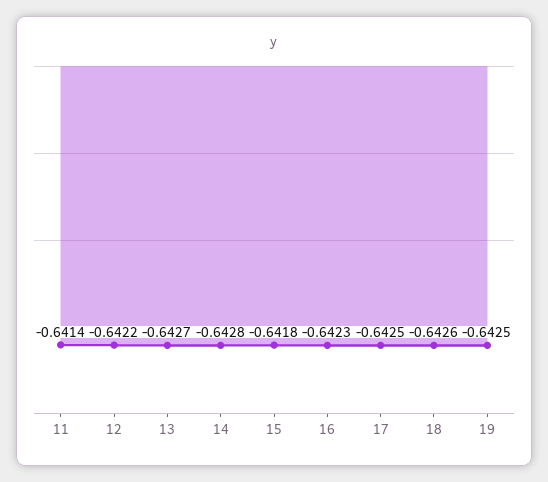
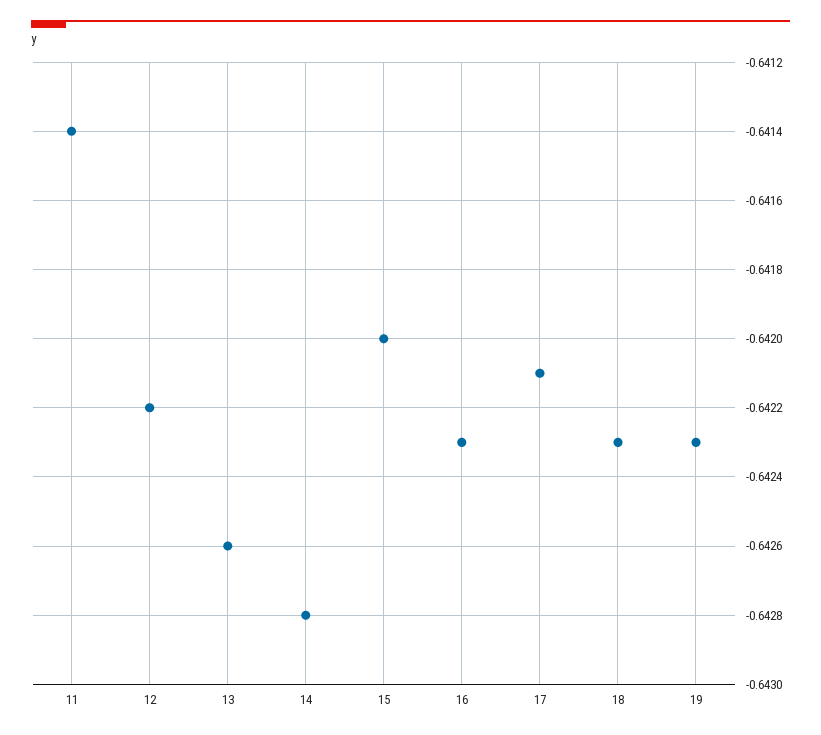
13: -0.6427 -> -0.6426
15: -0.6418 -> -0.642
17: -0.6425 -> -0.6421
18: -0.6426 -> -0.6423
19: -0.6425 -> -0.6423

